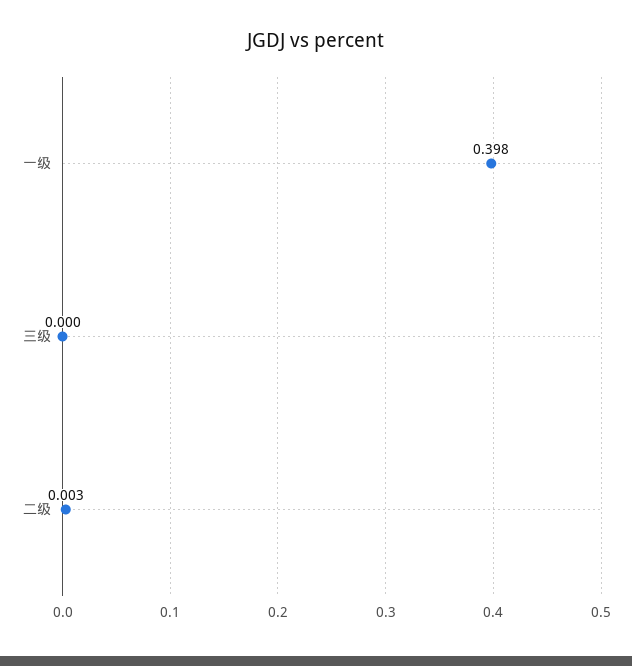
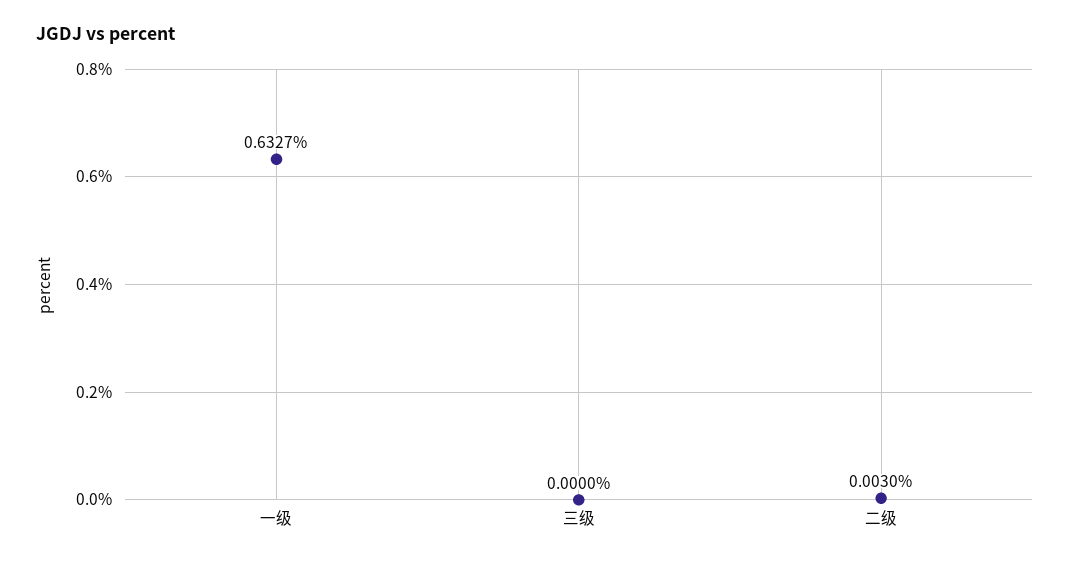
一级: 0.398 -> 0.6327

